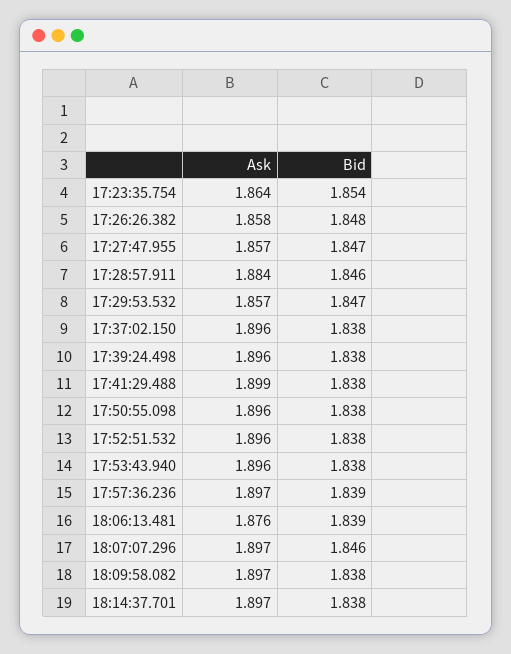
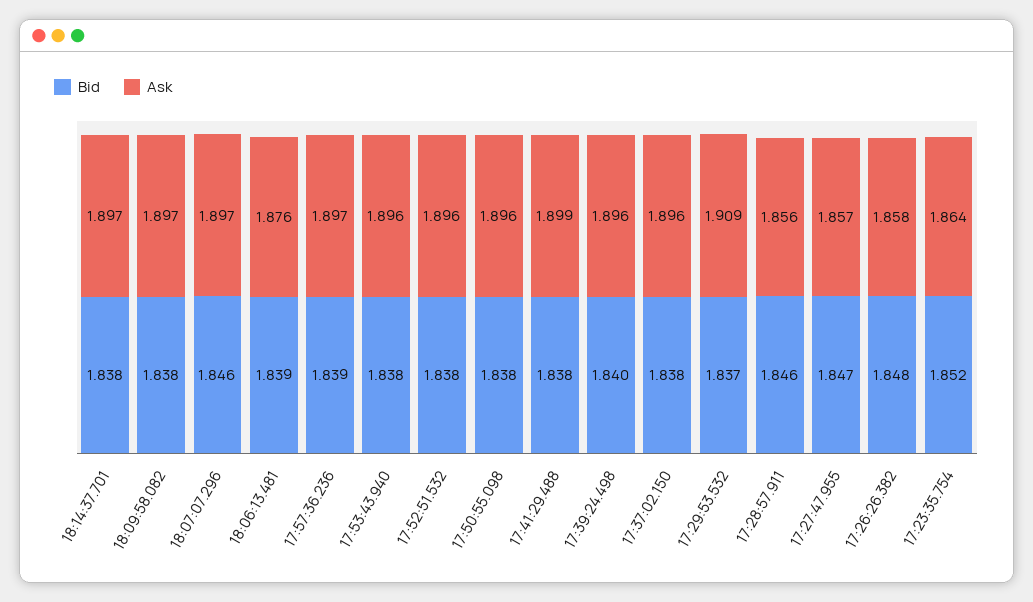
Bid, 17:23:35.754: 1.854 -> 1.852
Ask, 17:28:57.911: 1.884 -> 1.856
Ask, 17:29:53.532: 1.857 -> 1.909
Bid, 17:29:53.532: 1.847 -> 1.837
Bid, 17:39:24.498: 1.838 -> 1.84

